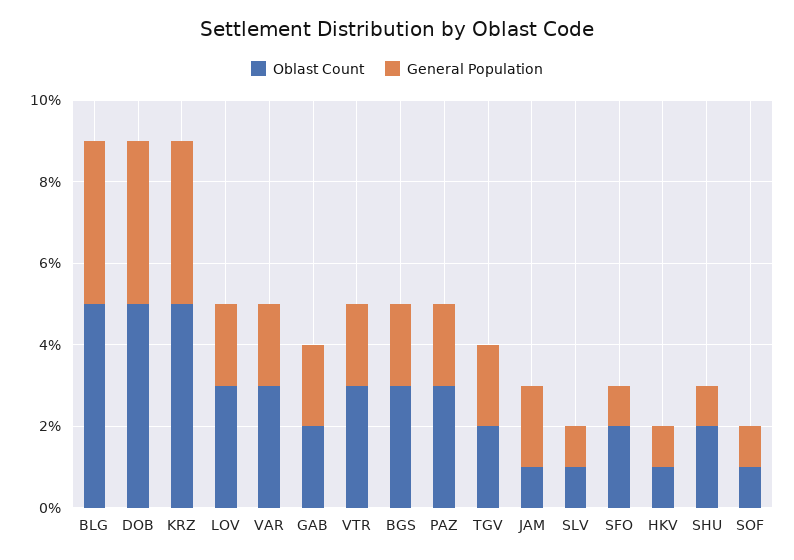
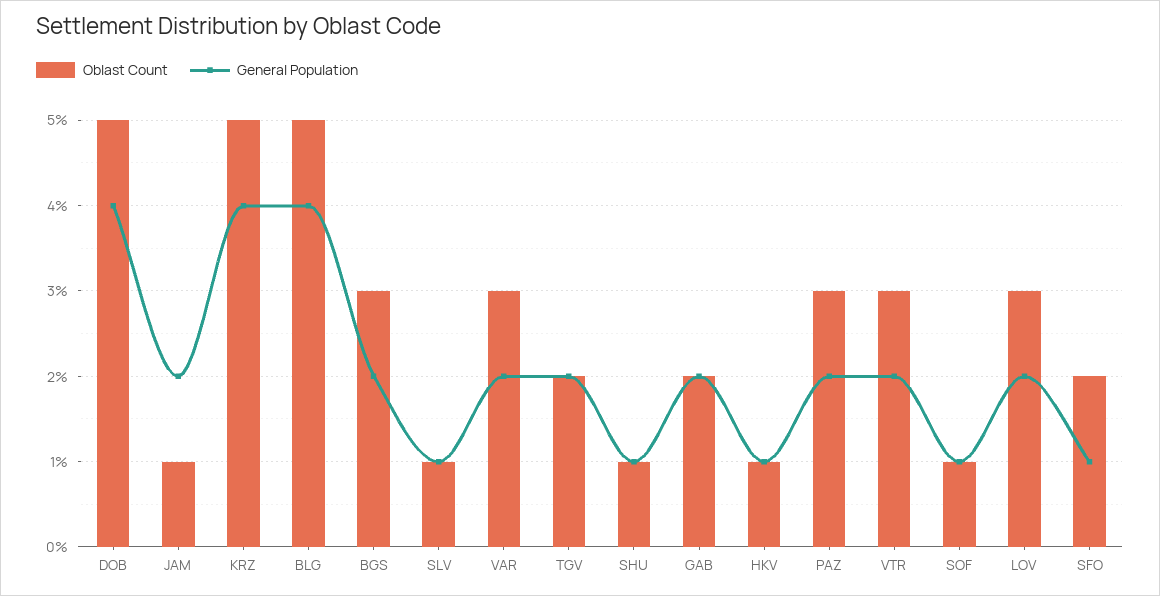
Oblast Count, SHU: 2 -> 1

